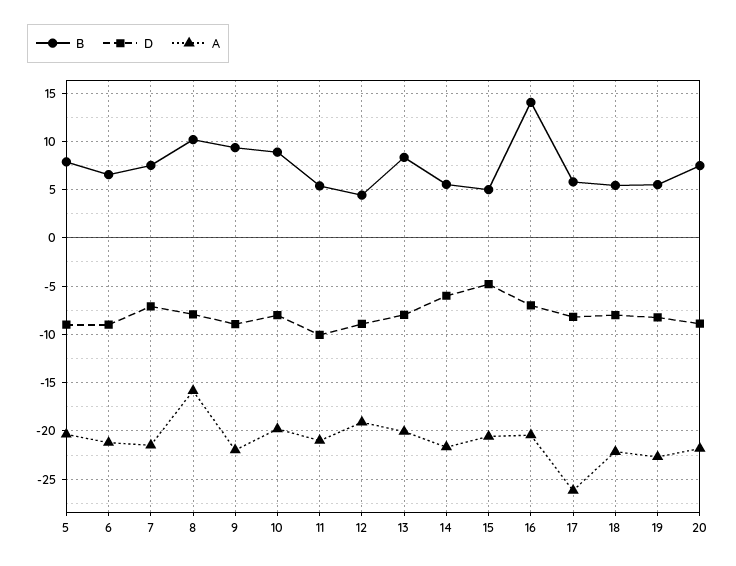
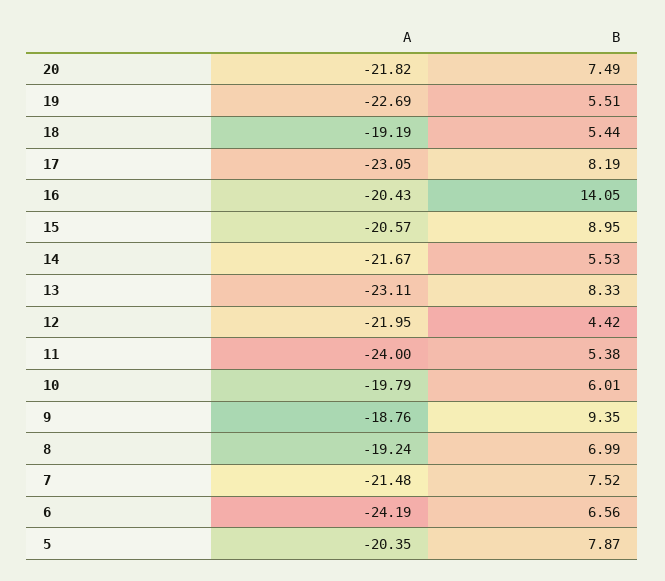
D, 5: -9 -> none
D, 6: -9 -> none
A, 6: -21 -> -24.19
D, 7: -7 -> none
B, 8: 10 -> 6.99
D, 8: -8 -> none
A, 8: -16 -> -19.24
D, 9: -9 -> none
A, 9: -22 -> -18.76
B, 10: 9 -> 6.01
D, 10: -8 -> none
D, 11: -10 -> none
A, 11: -21 -> -24
D, 12: -9 -> none
A, 12: -19 -> -21.95
D, 13: -8 -> none
A, 13: -20 -> -23.11
D, 14: -6 -> none
B, 15: 5 -> 8.95
D, 15: -5 -> none
D, 16: -7 -> none
B, 17: 6 -> 8.19
D, 17: -8 -> none
A, 17: -26 -> -23.05
D, 18: -8 -> none
A, 18: -22 -> -19.19
D, 19: -8 -> none
D, 20: -9 -> none

